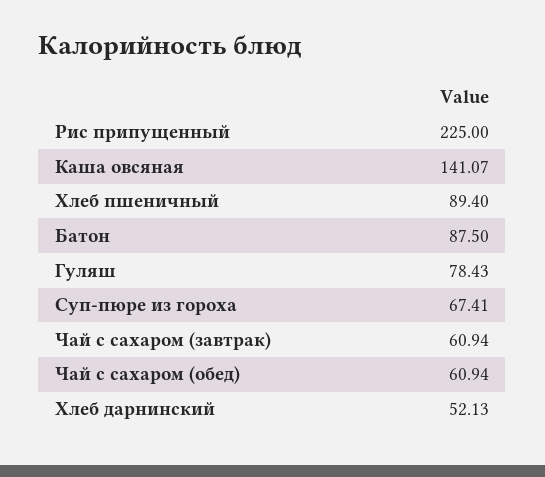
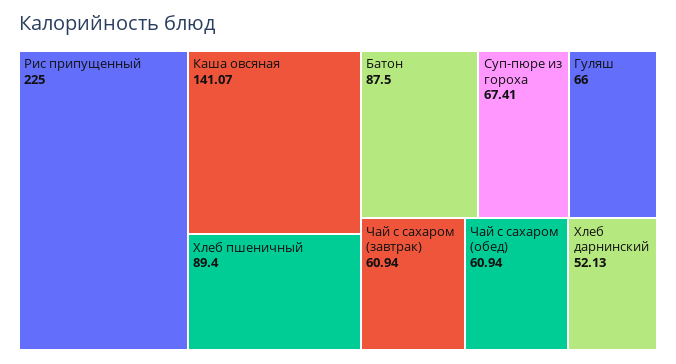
Гуляш: 78.43 -> 66

